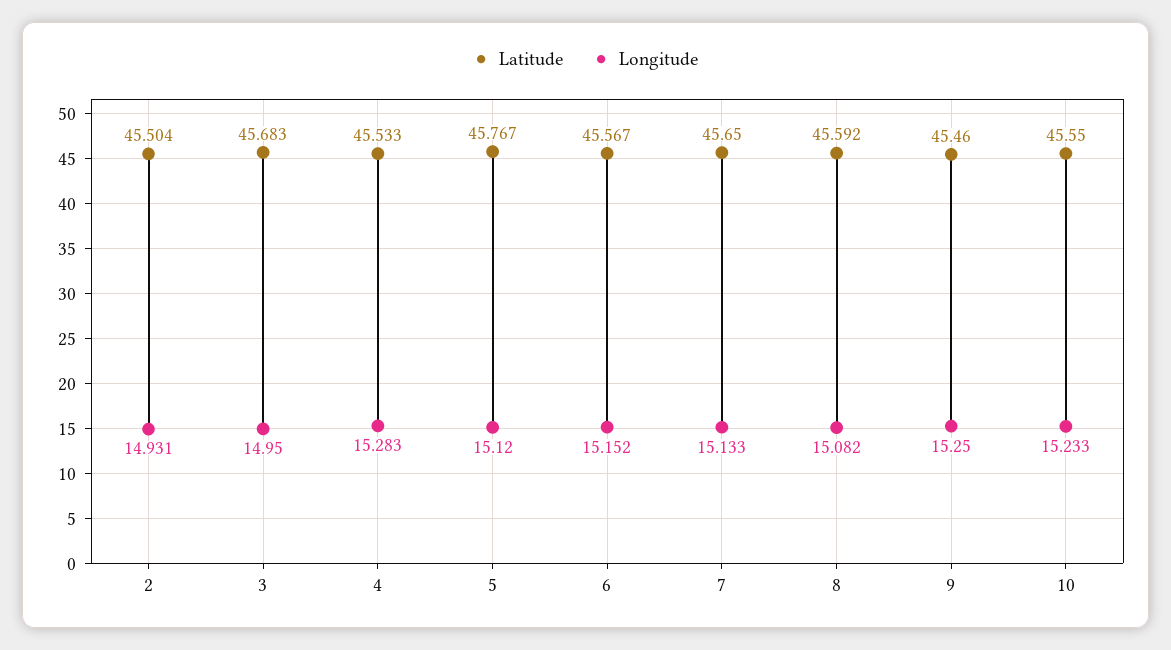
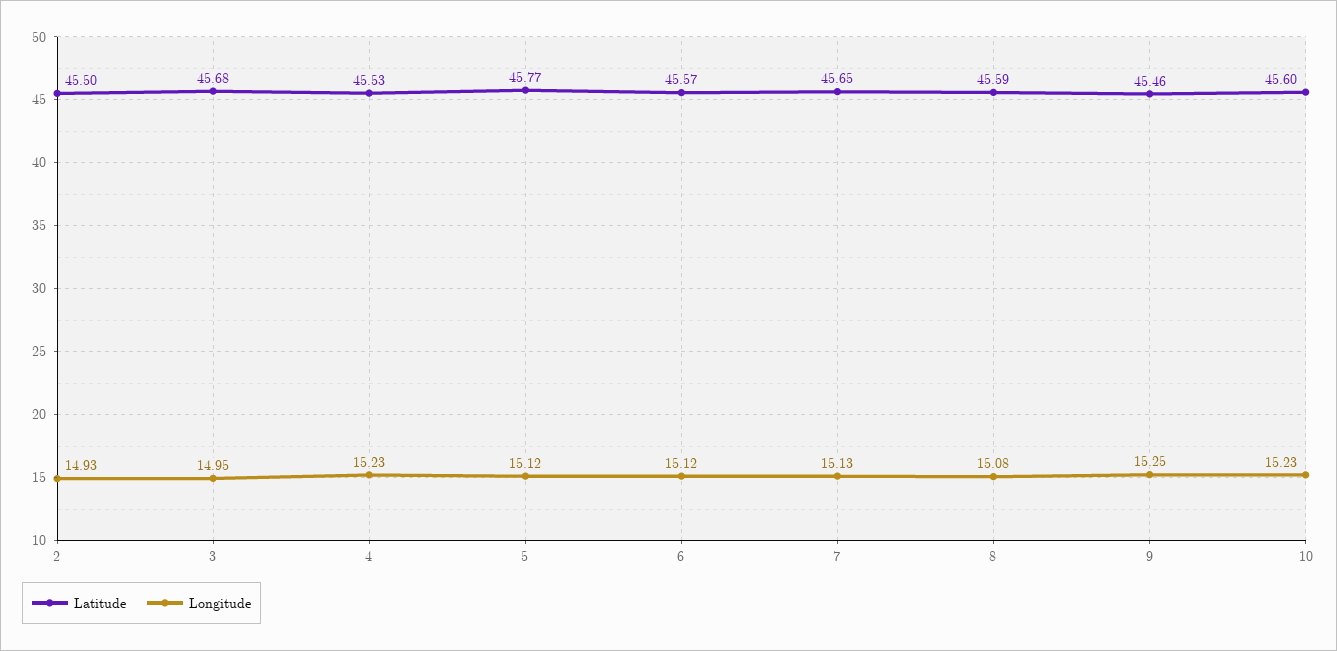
Longitude, 4: 15.283 -> 15.23
Longitude, 6: 15.152 -> 15.12
Latitude, 10: 45.55 -> 45.6

